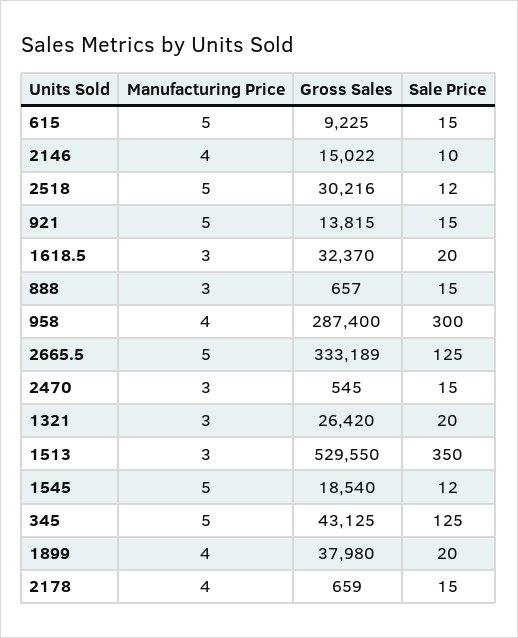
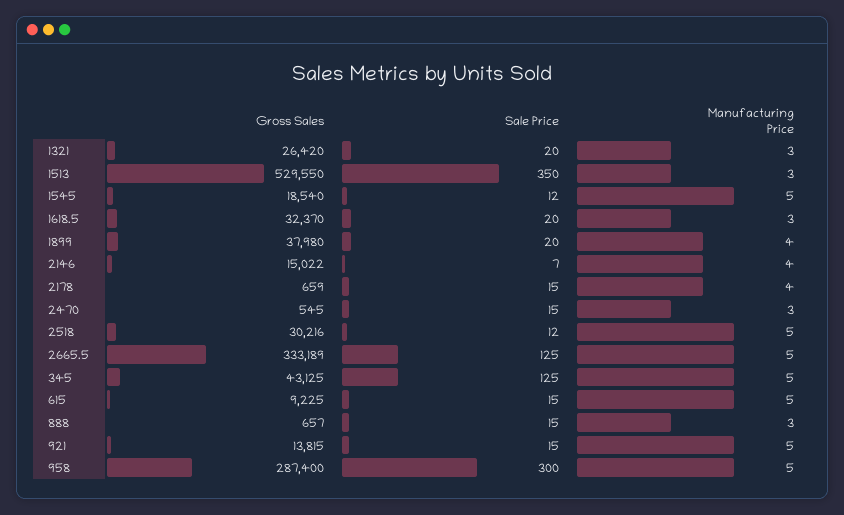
Sale Price, 2146: 10 -> 7
Manufacturing Price, 958: 4 -> 5

